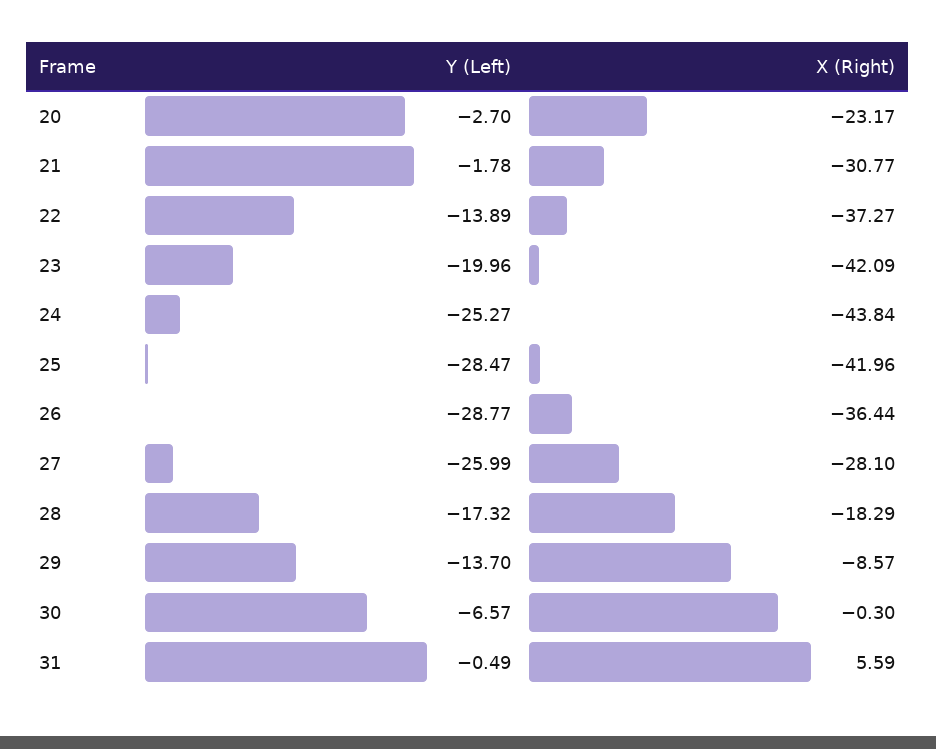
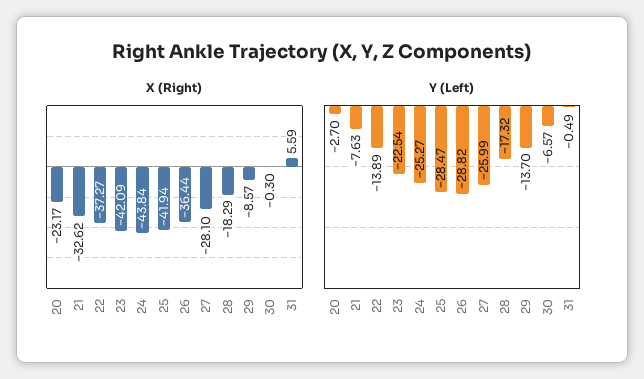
Y (Left), 21: -1.78 -> -7.63
X (Right), 21: -30.77 -> -32.62
Y (Left), 23: -19.96 -> -22.54
X (Right), 25: -41.96 -> -41.94
Y (Left), 26: -28.77 -> -28.82

